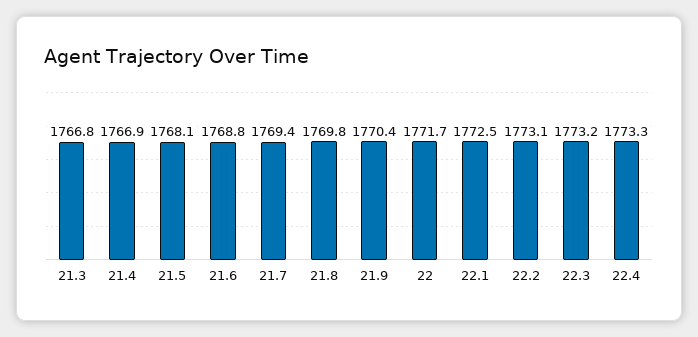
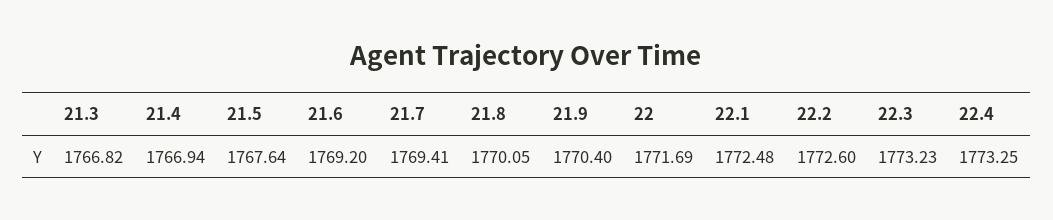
21.5: 1768.1 -> 1767.64
21.6: 1768.8 -> 1769.2
21.8: 1769.8 -> 1770.05
22.2: 1773.1 -> 1772.6

